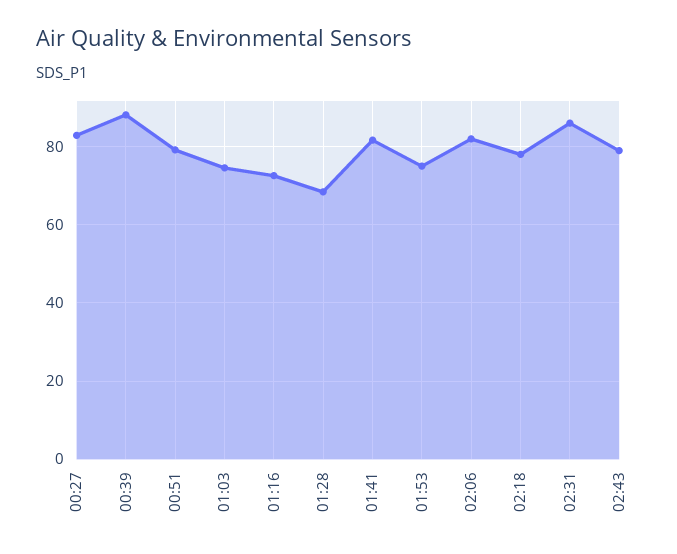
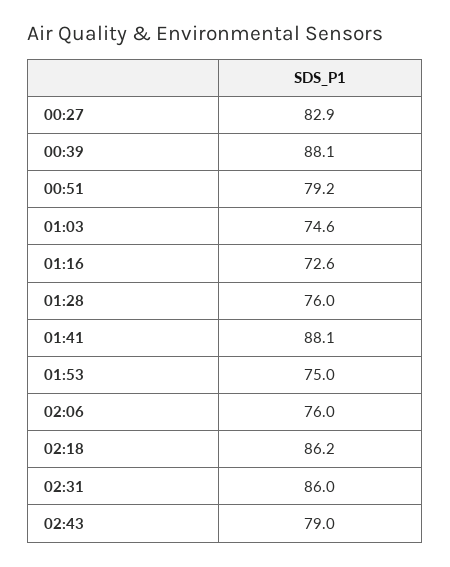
01:28: 68 -> 76
01:41: 82 -> 88.1
02:06: 82 -> 76
02:18: 78 -> 86.2

